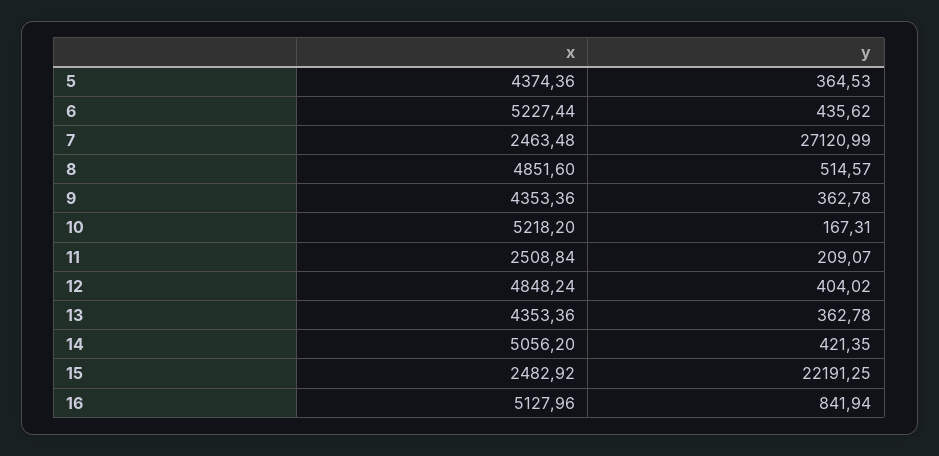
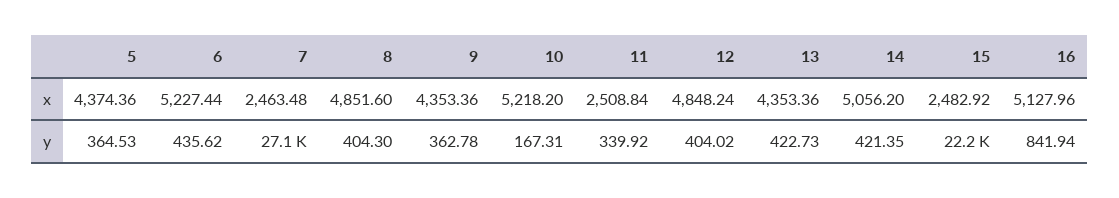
y, 8: 514.57 -> 404.3
y, 11: 209.07 -> 339.92
y, 13: 362.78 -> 422.73

